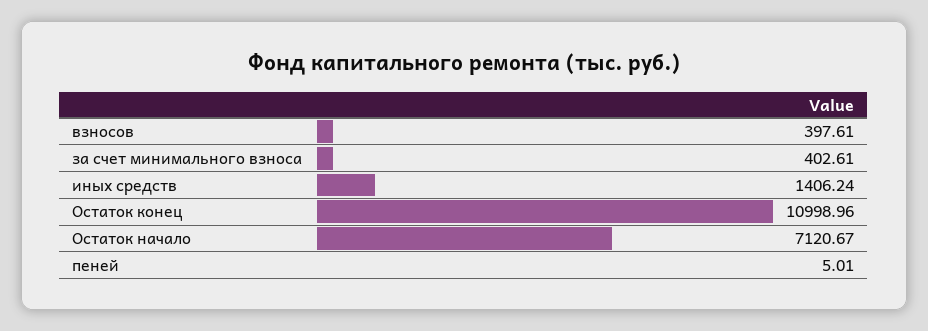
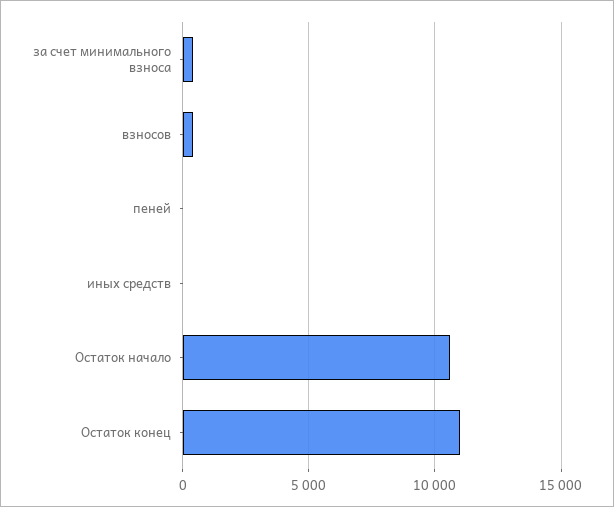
иных средств: 1406.24 -> 0
Остаток начало: 7120.67 -> 10500

